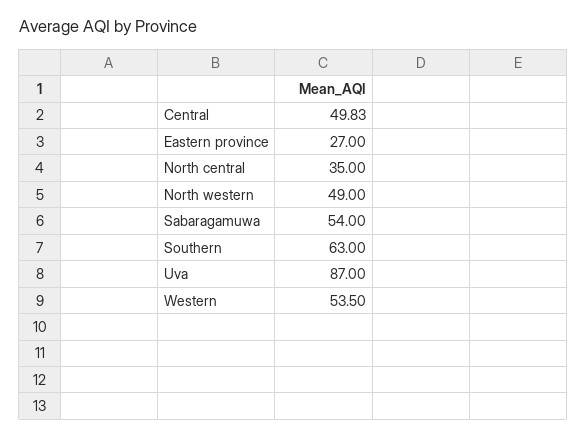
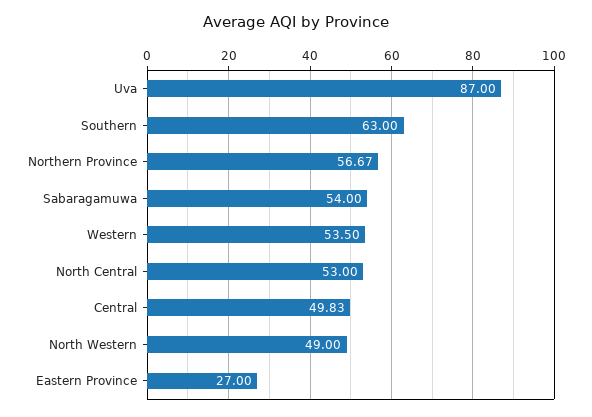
North central: 35 -> 53
Northern Province: none -> 56.67

